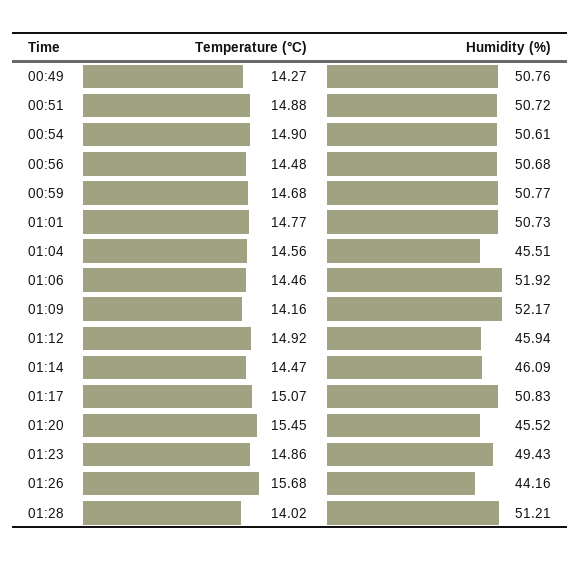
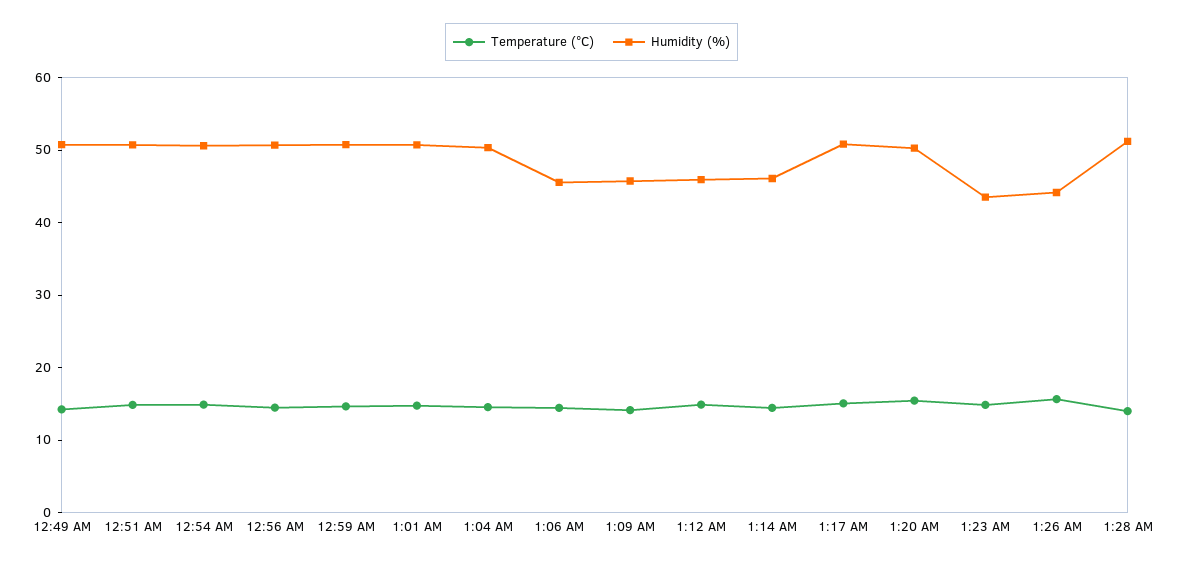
Humidity (%), 01:04: 45.51 -> 50
Humidity (%), 01:06: 51.92 -> 46
Humidity (%), 01:09: 52.17 -> 46
Humidity (%), 01:20: 45.52 -> 50
Humidity (%), 01:23: 49.43 -> 44

